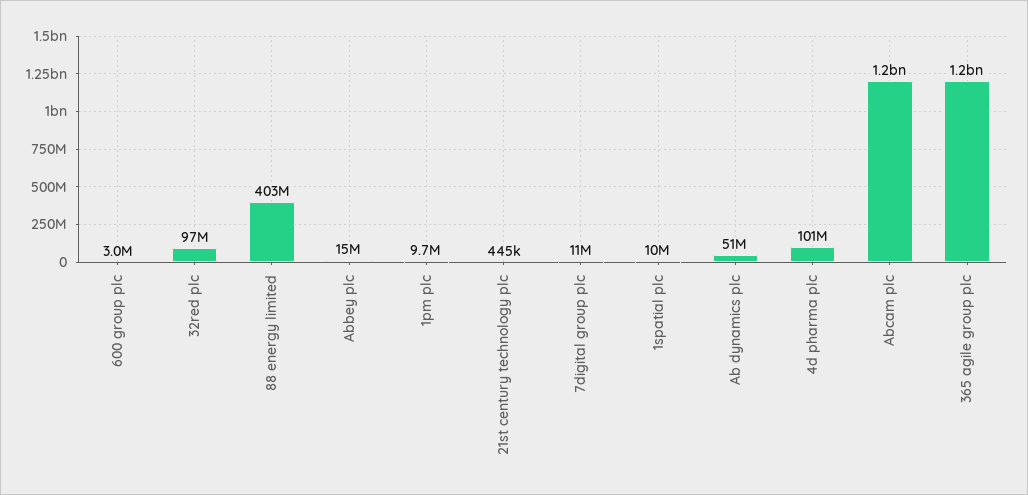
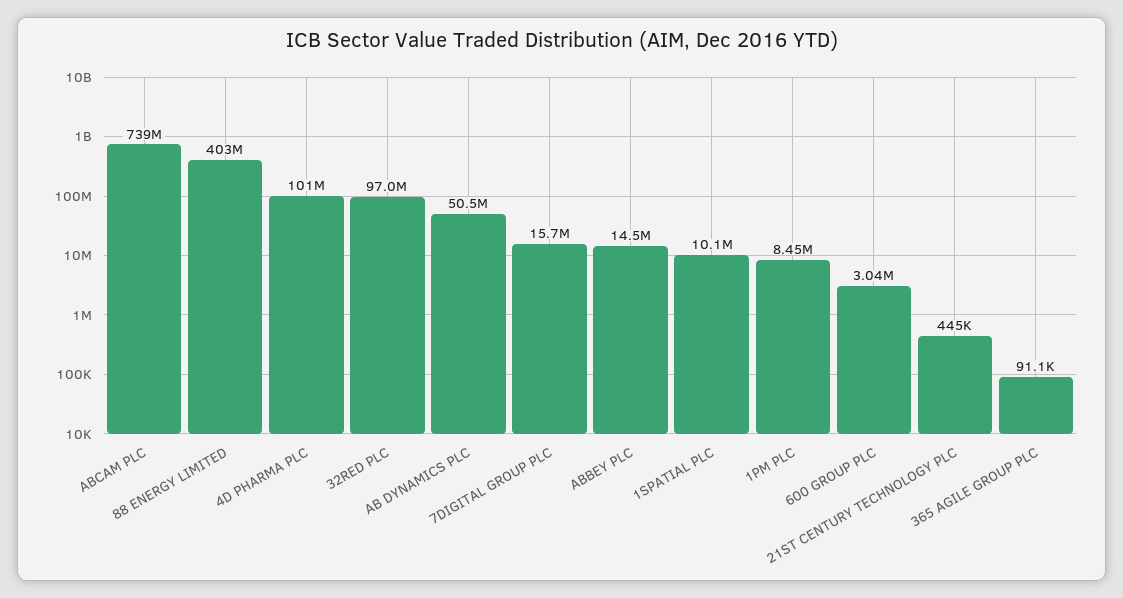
1pm plc: 9700000 -> 8450000
7digital group plc: 11000000 -> 15700000
Abcam plc: 1200000000 -> 739000000
365 agile group plc: 1200000000 -> 91100

